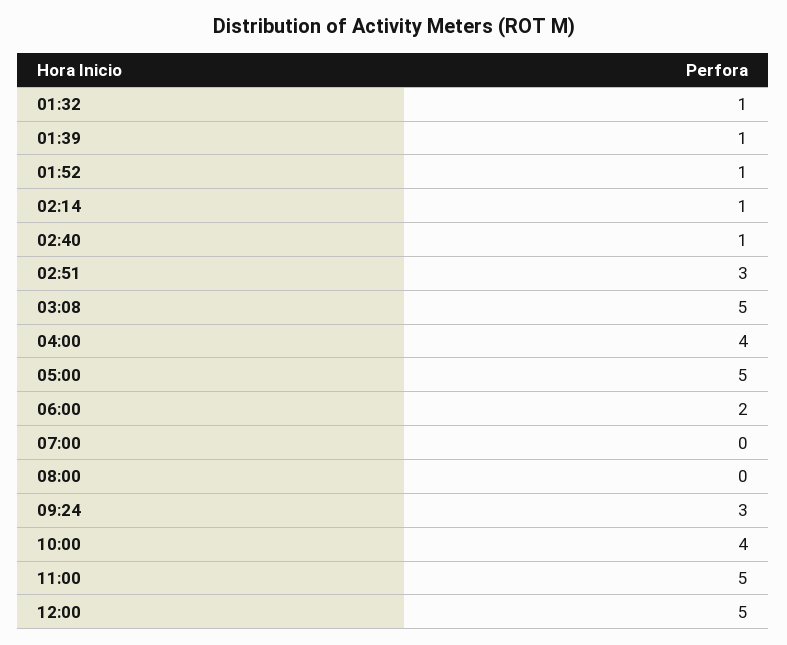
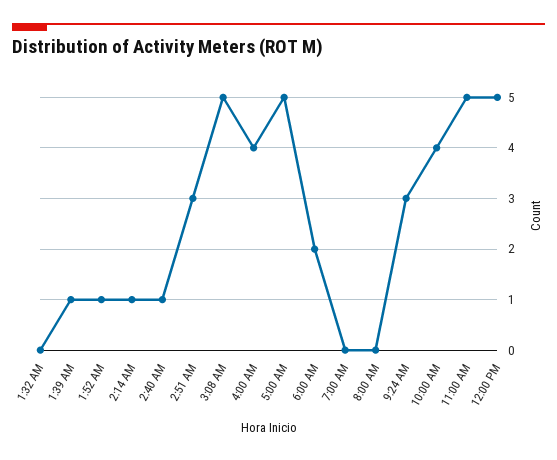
01:32: 1 -> 0

